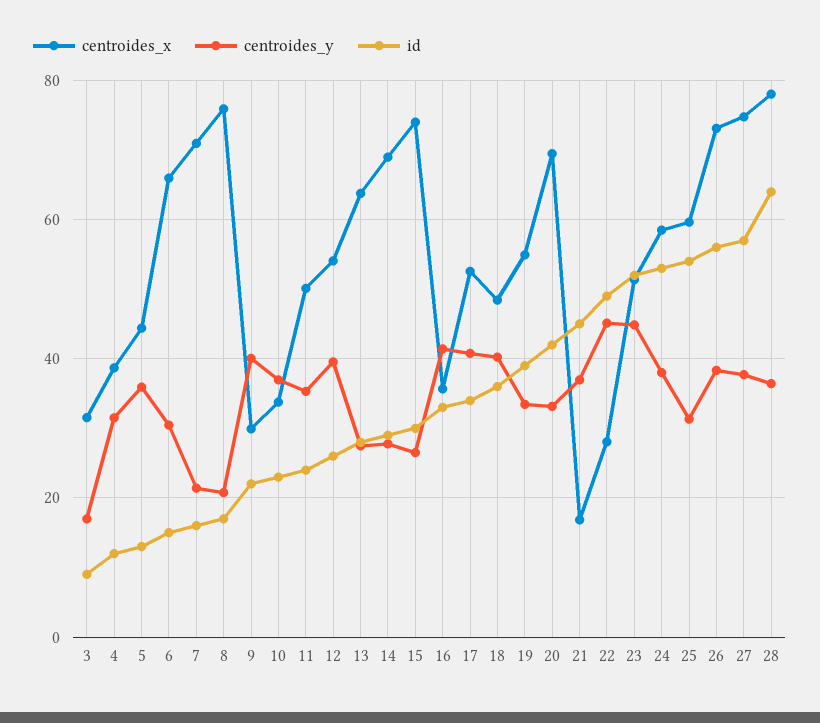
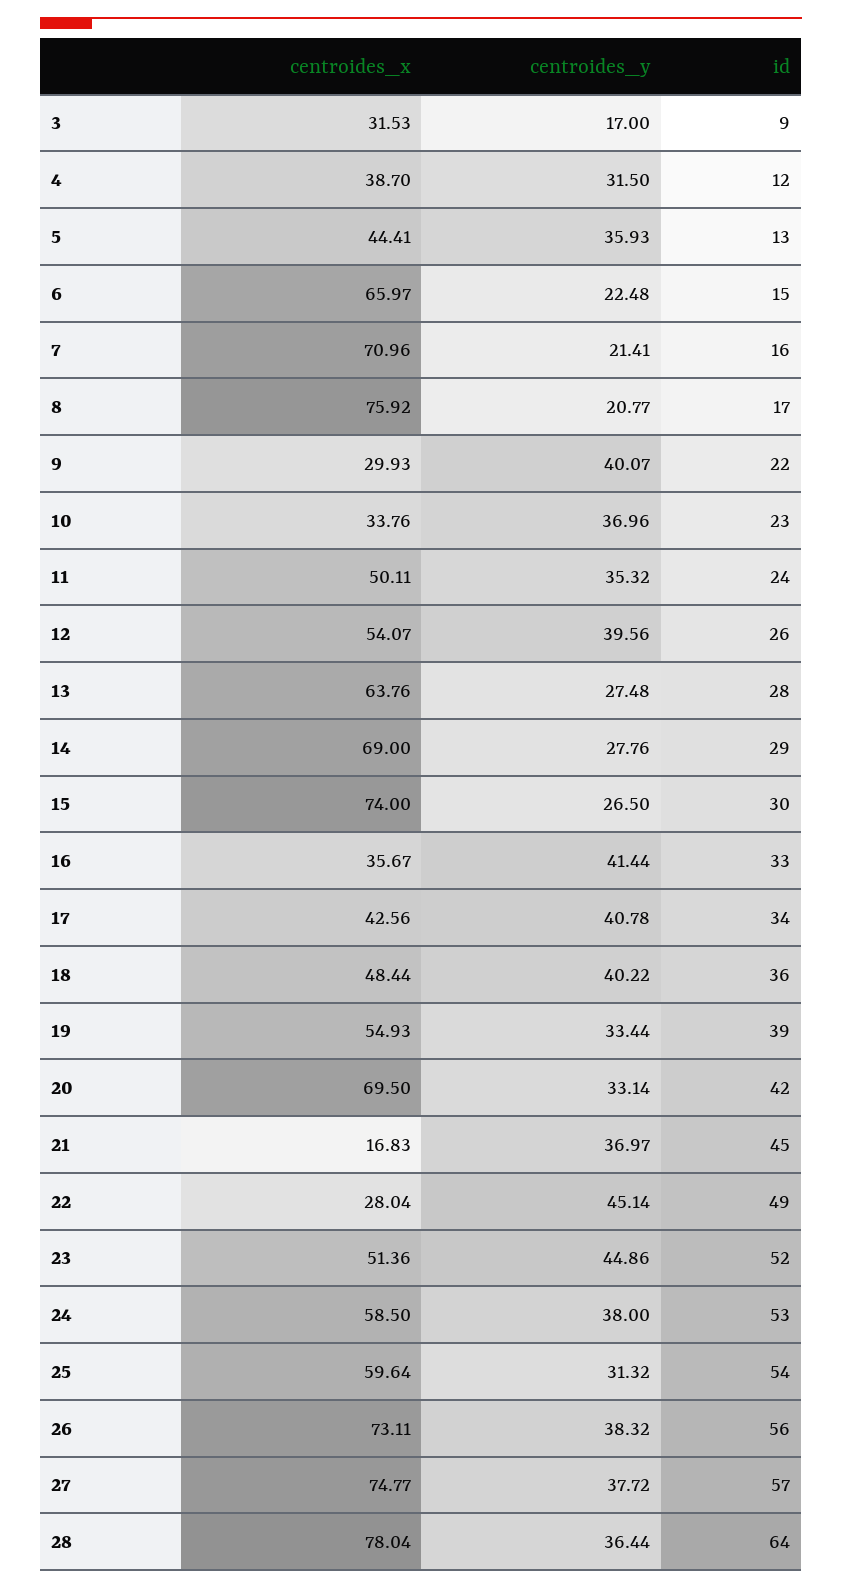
centroides_y, 6: 30 -> 22.48
centroides_x, 17: 52 -> 42.56

